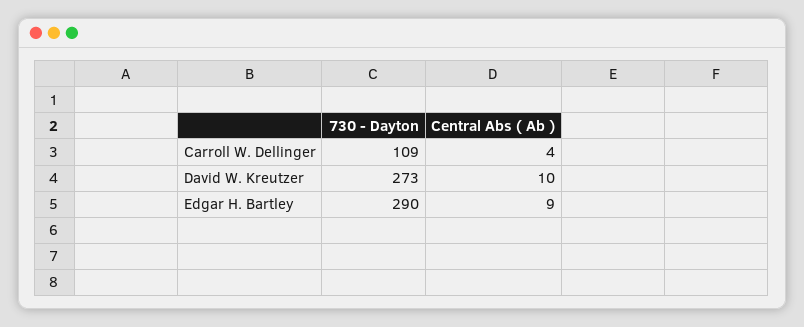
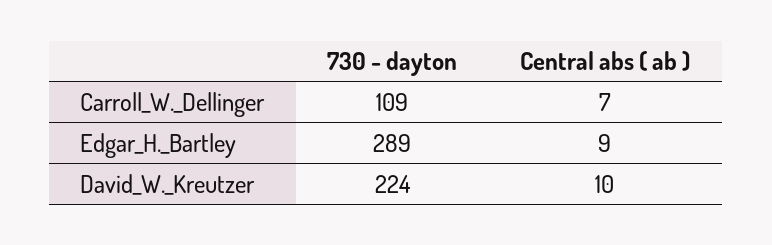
Central Abs ( Ab ), Carroll W. Dellinger: 4 -> 7
730 - Dayton, David W. Kreutzer: 273 -> 224
730 - Dayton, Edgar H. Bartley: 290 -> 289

